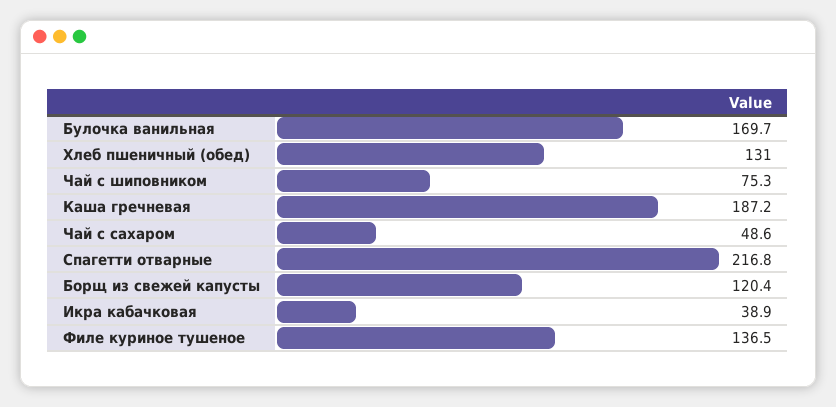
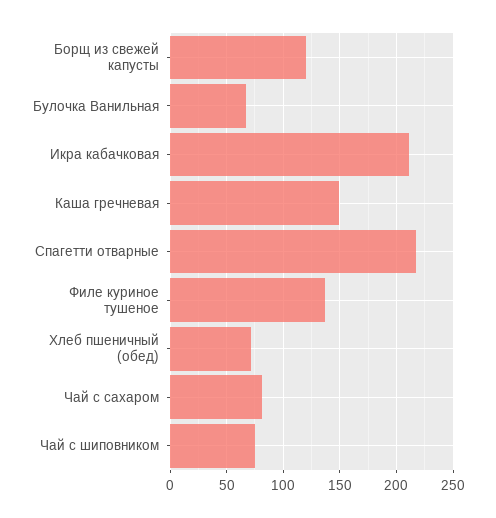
Булочка ванильная: 169.7 -> 70
Хлеб пшеничный (обед): 131 -> 70
Каша гречневая: 187.2 -> 150
Чай с сахаром: 48.6 -> 80
Икра кабачковая: 38.9 -> 210

